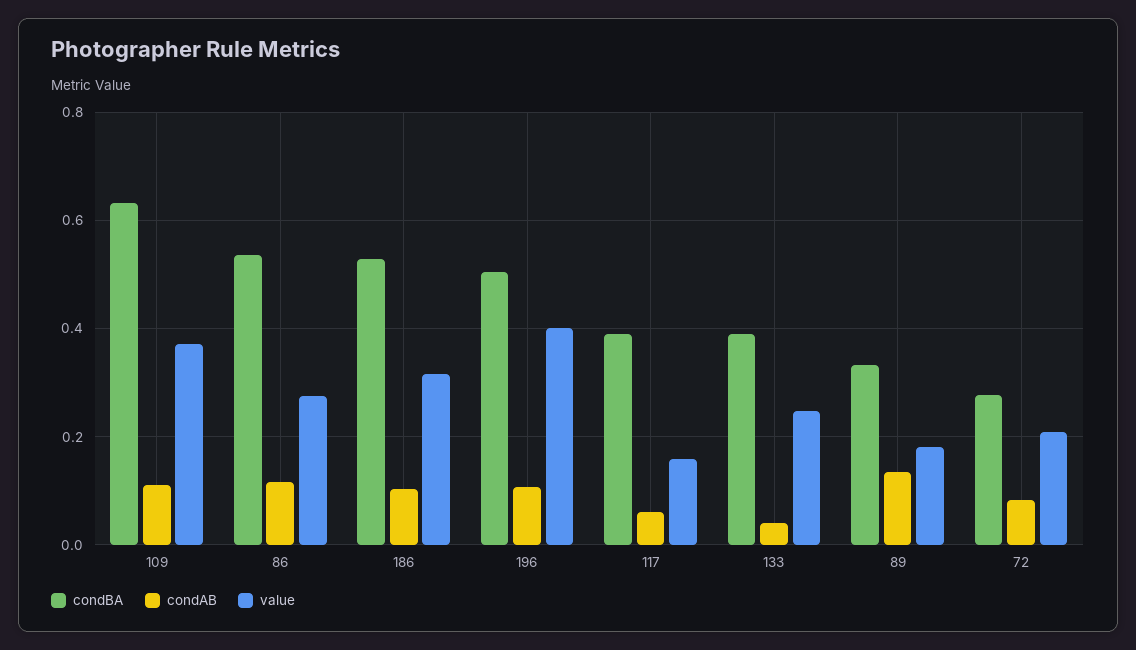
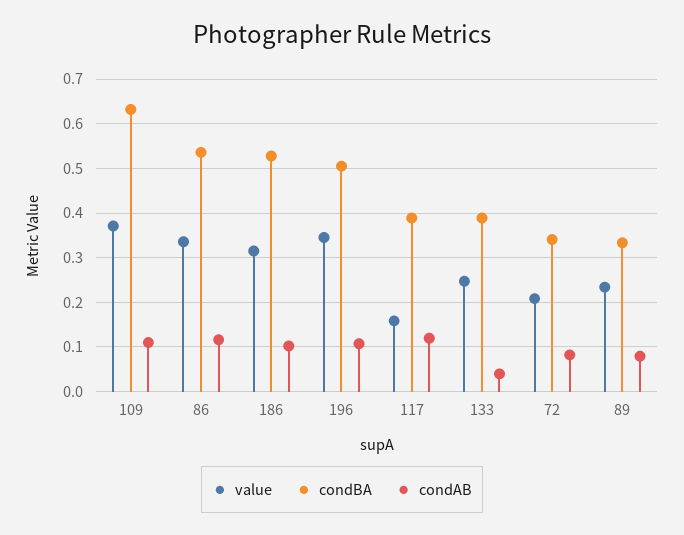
value, 86: 0.28 -> 0.34
value, 196: 0.4 -> 0.34
condAB, 117: 0.06 -> 0.12
condAB, 89: 0.14 -> 0.08
value, 89: 0.18 -> 0.24
condBA, 72: 0.28 -> 0.34

